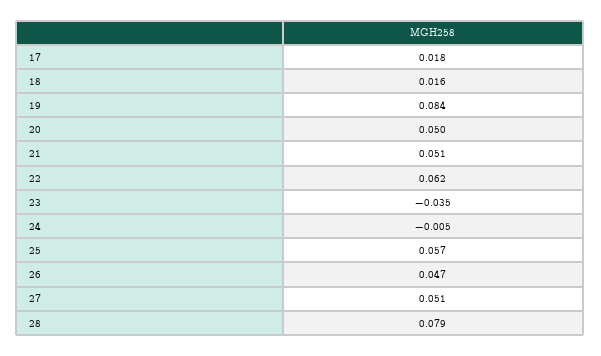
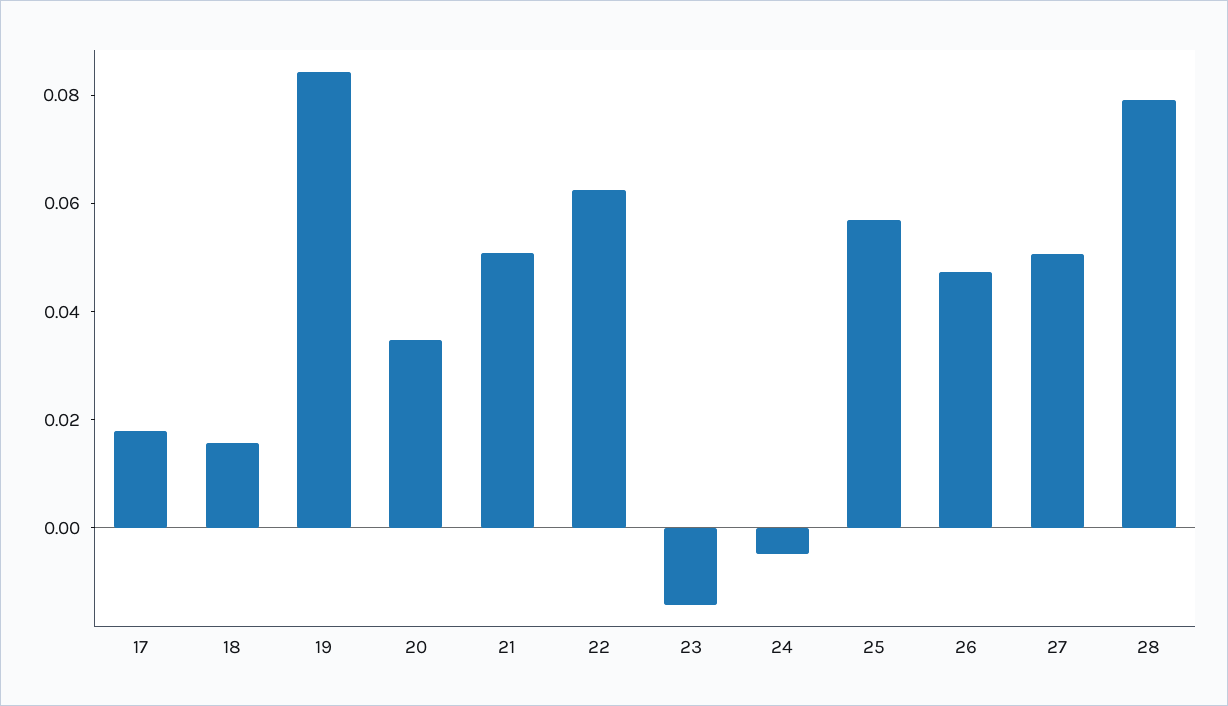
20: 0.05 -> 0.035
23: -0.035 -> -0.015

